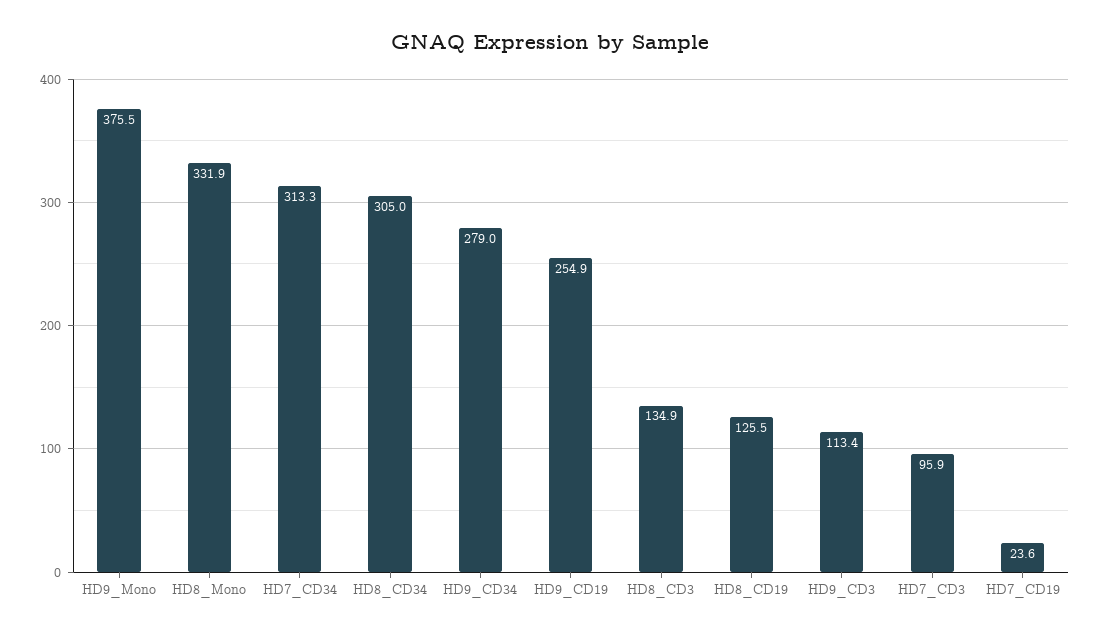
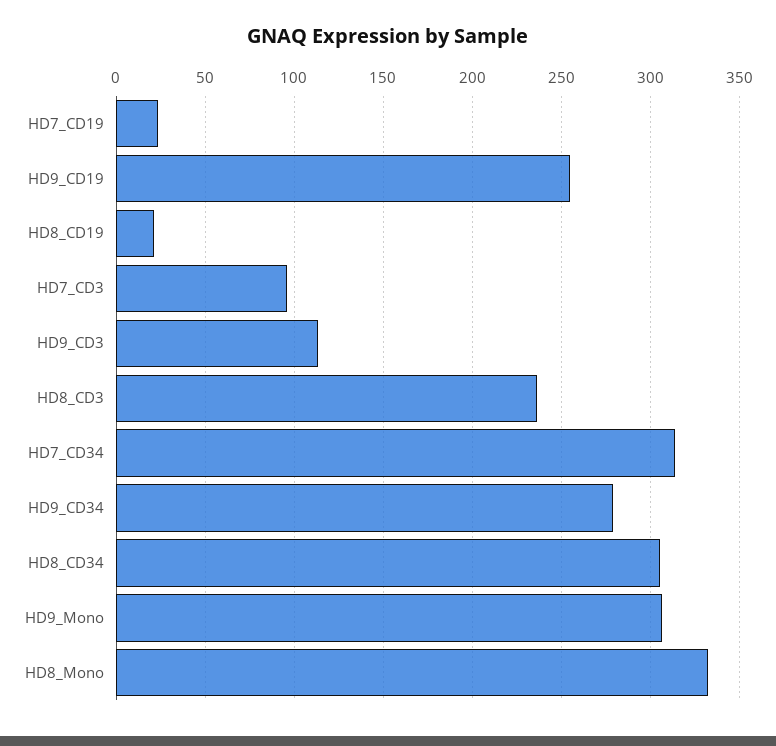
HD9_Mono: 375.5 -> 305
HD8_CD3: 134.9 -> 235
HD8_CD19: 125.5 -> 20

